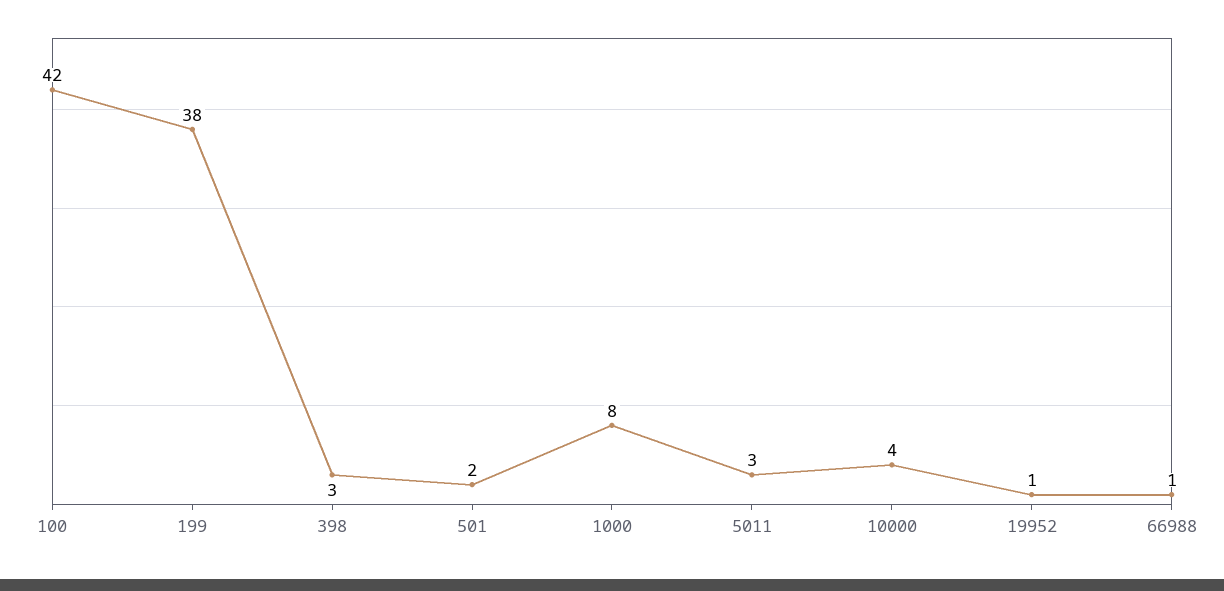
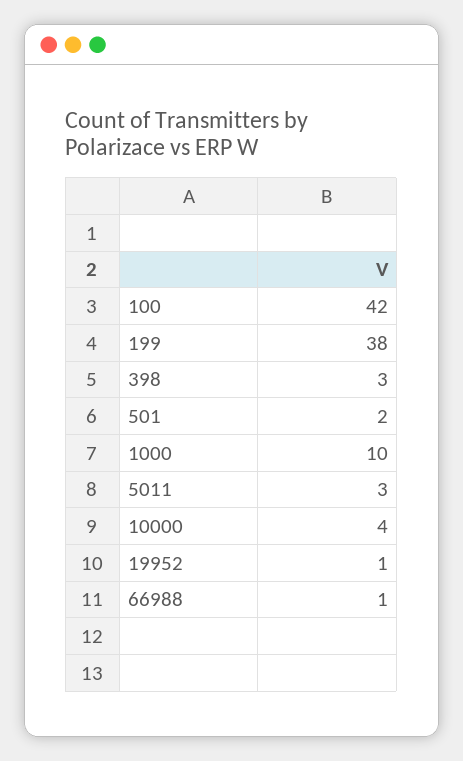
1000: 8 -> 10

